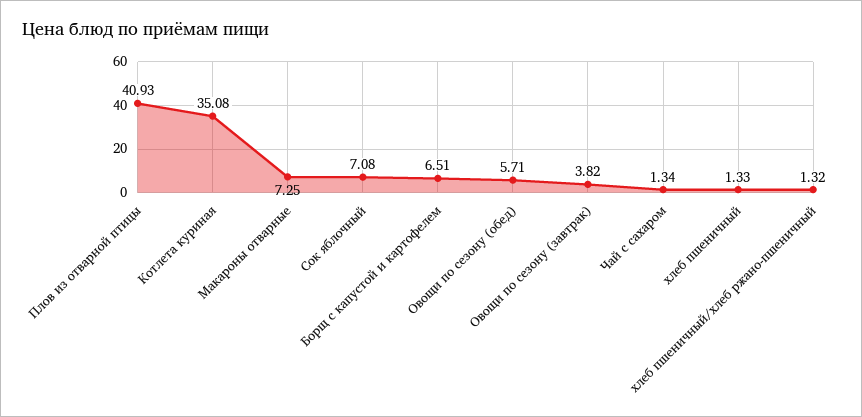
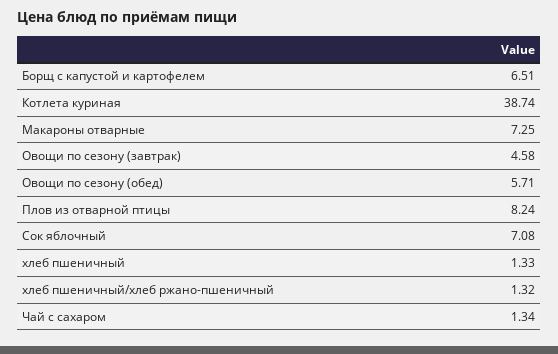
Плов из отварной птицы: 40.93 -> 8.24
Котлета куриная: 35.08 -> 38.74
Овощи по сезону (завтрак): 3.82 -> 4.58

